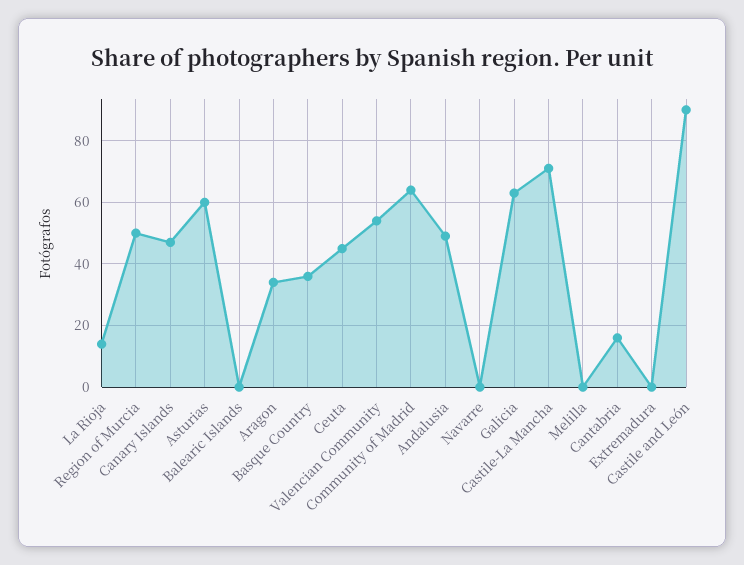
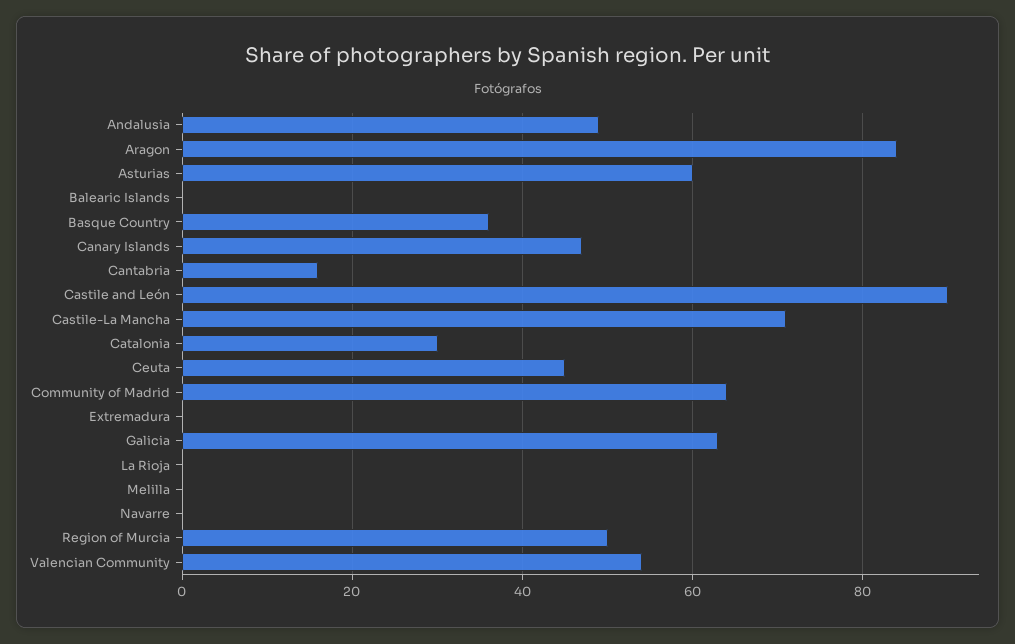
La Rioja: 15 -> 0
Aragon: 35 -> 85
Catalonia: none -> 30

